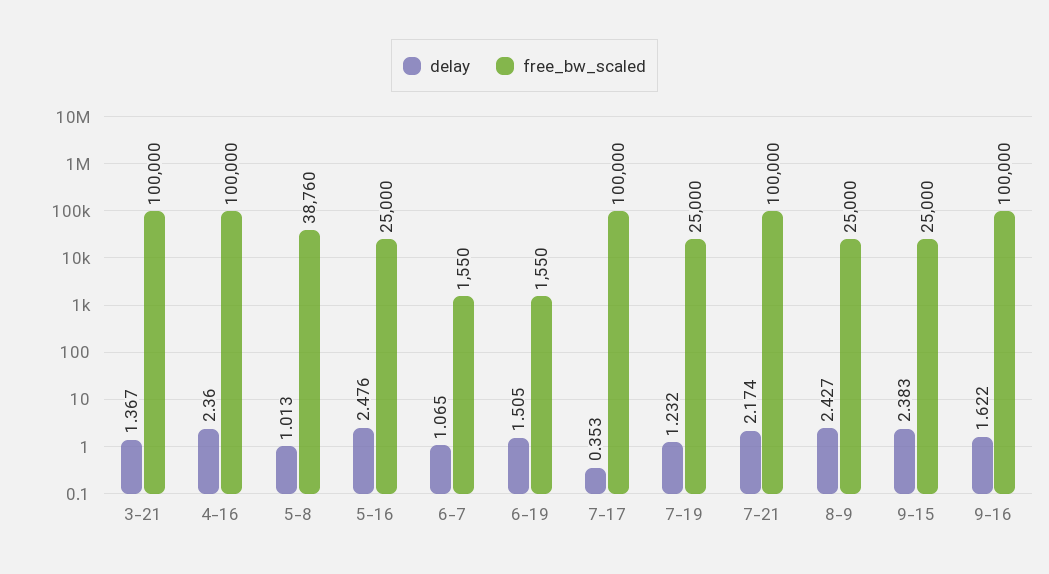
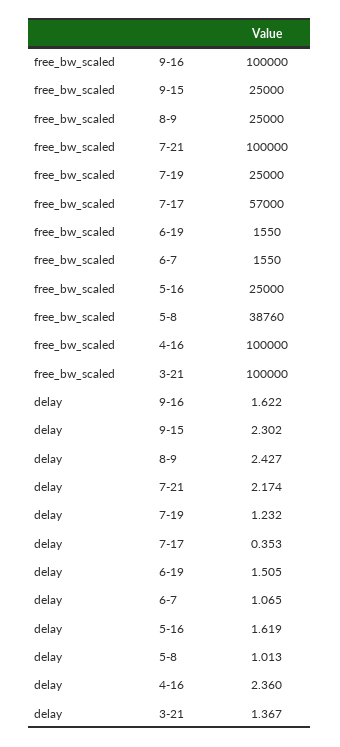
delay, 5-16: 2.476 -> 1.619
free_bw_scaled, 7-17: 100000 -> 57000
delay, 9-15: 2.383 -> 2.302

